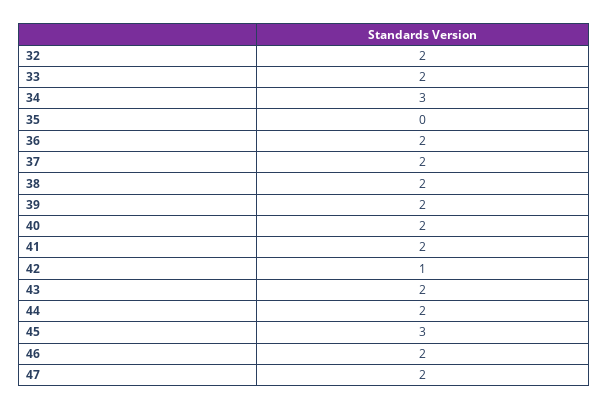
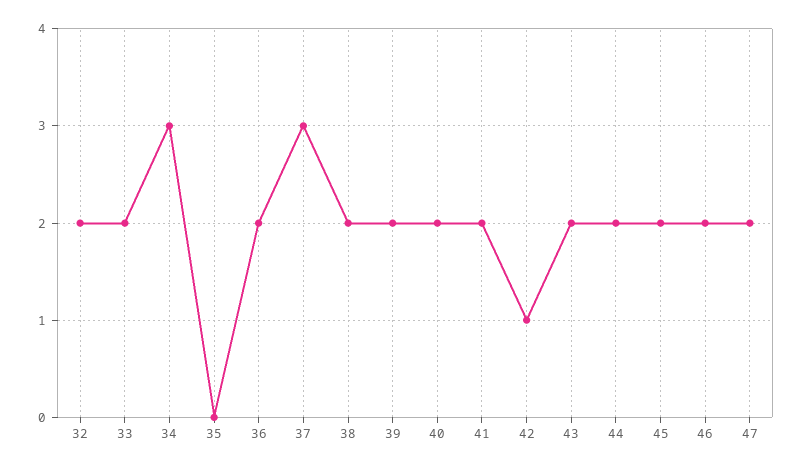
37: 2 -> 3
45: 3 -> 2

